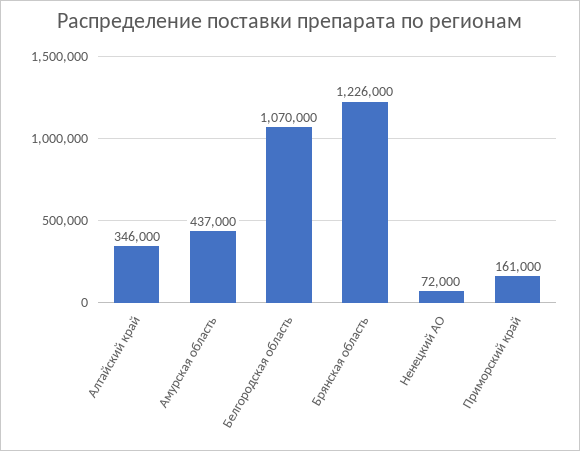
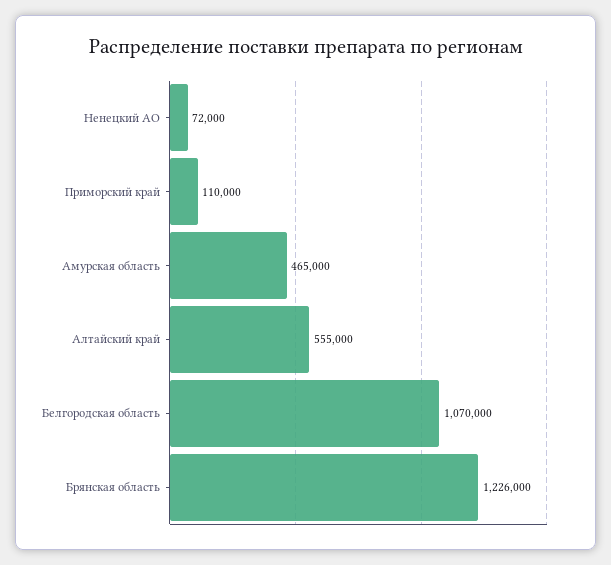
Алтайский край: 346000 -> 555000
Амурская область: 437000 -> 465000
Приморский край: 161000 -> 110000

